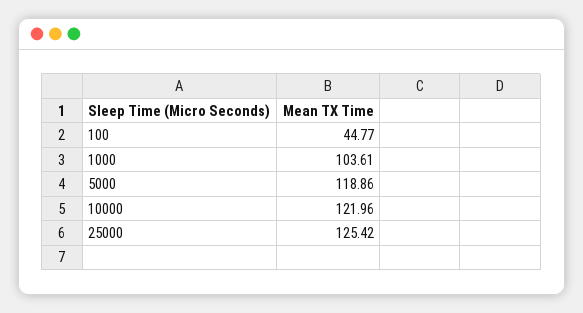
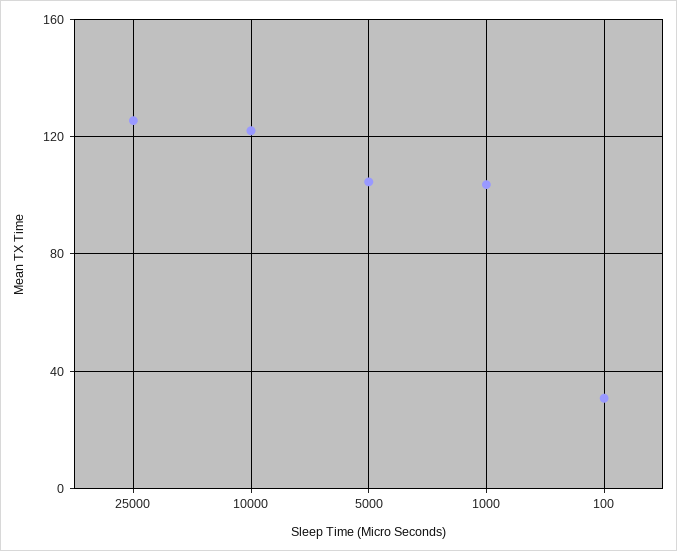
100: 44.77 -> 30
5000: 118.86 -> 105

